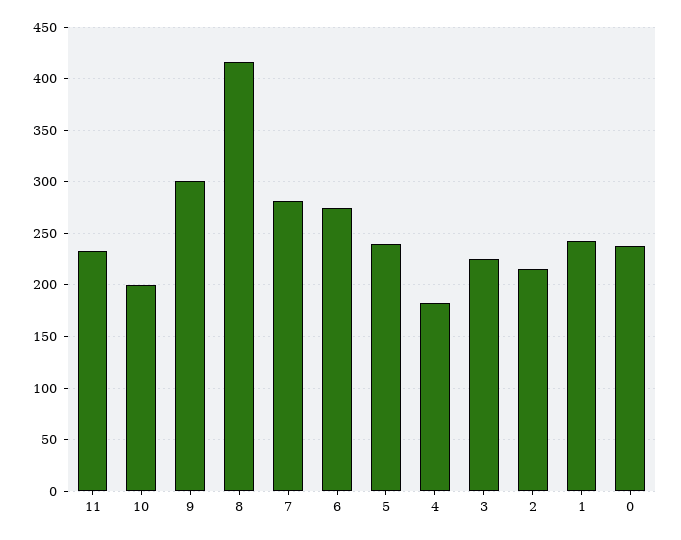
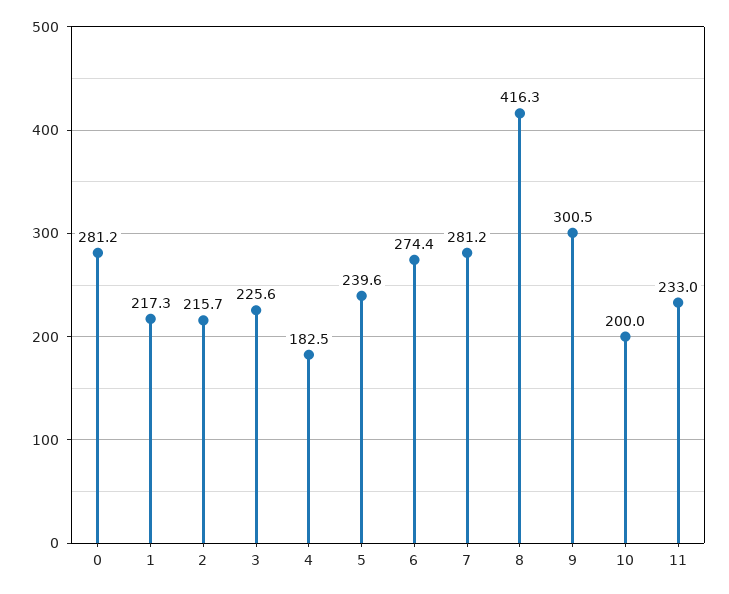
1: 240 -> 217.3
0: 240 -> 281.2

